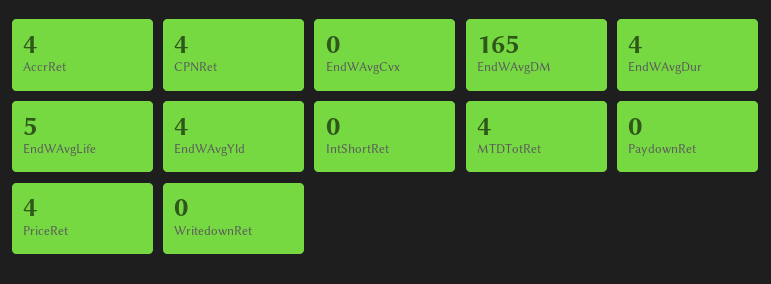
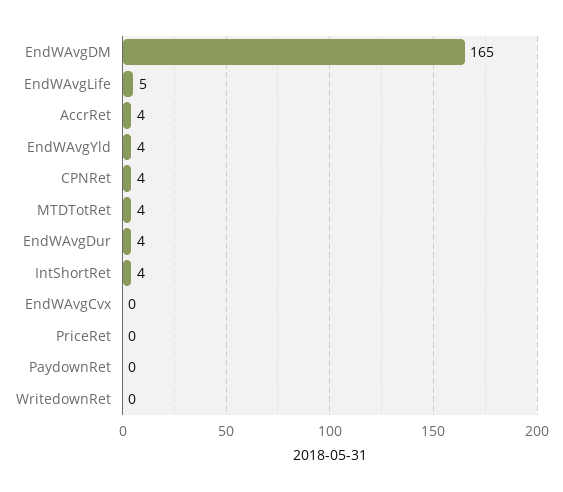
IntShortRet: 0 -> 4
PriceRet: 4 -> 0

